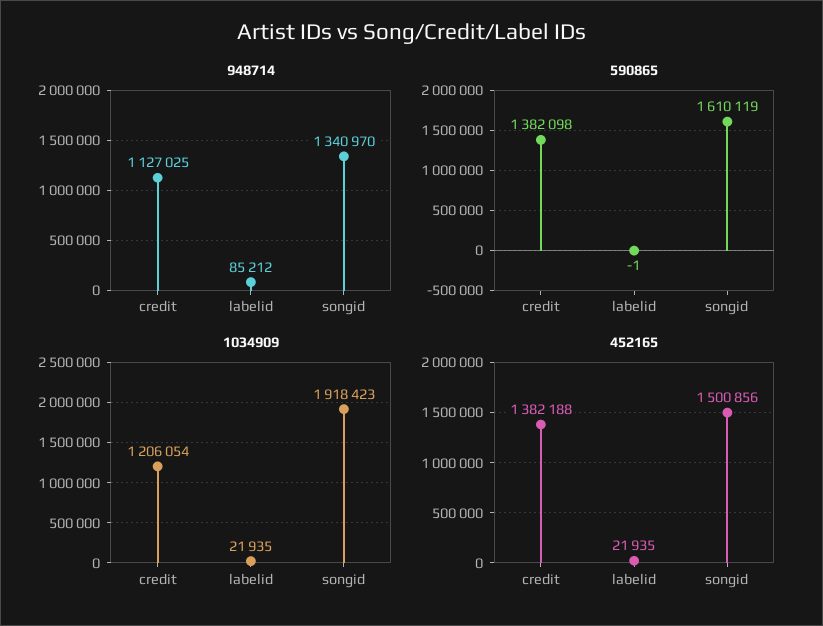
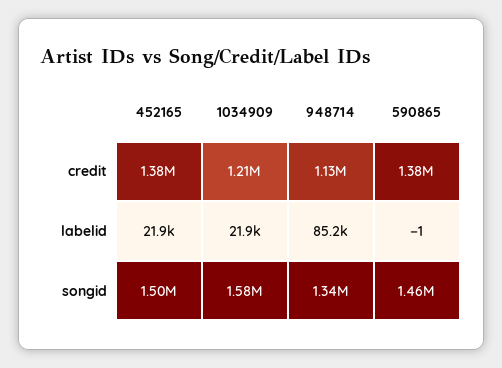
590865, songid: 1610119 -> 1460000
1034909, songid: 1918423 -> 1580000

